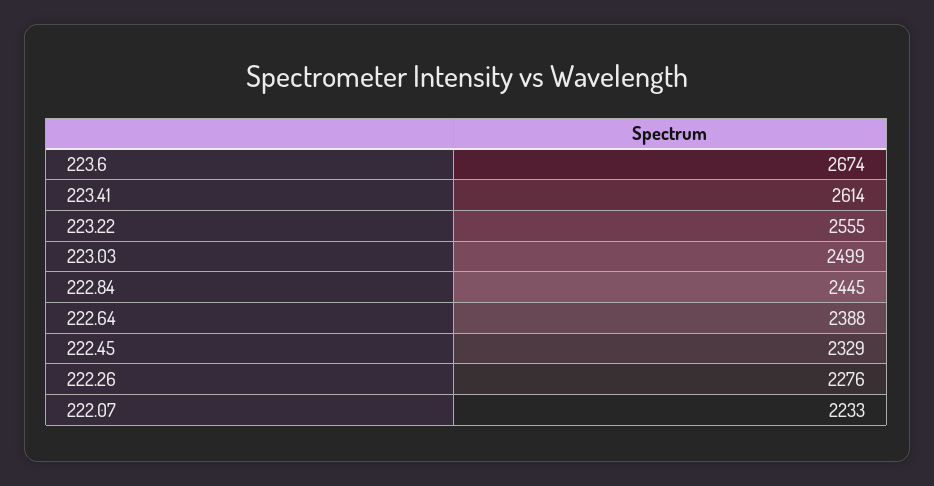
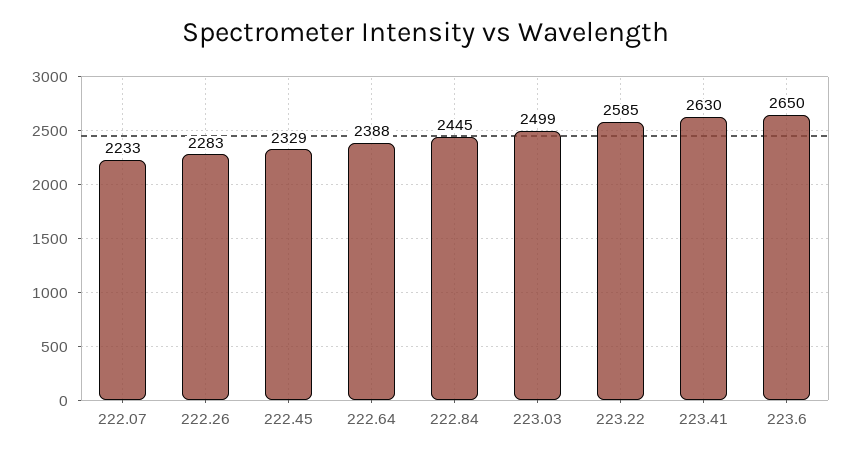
223.6: 2674 -> 2650
223.41: 2614 -> 2630
223.22: 2555 -> 2585
222.26: 2276 -> 2283

